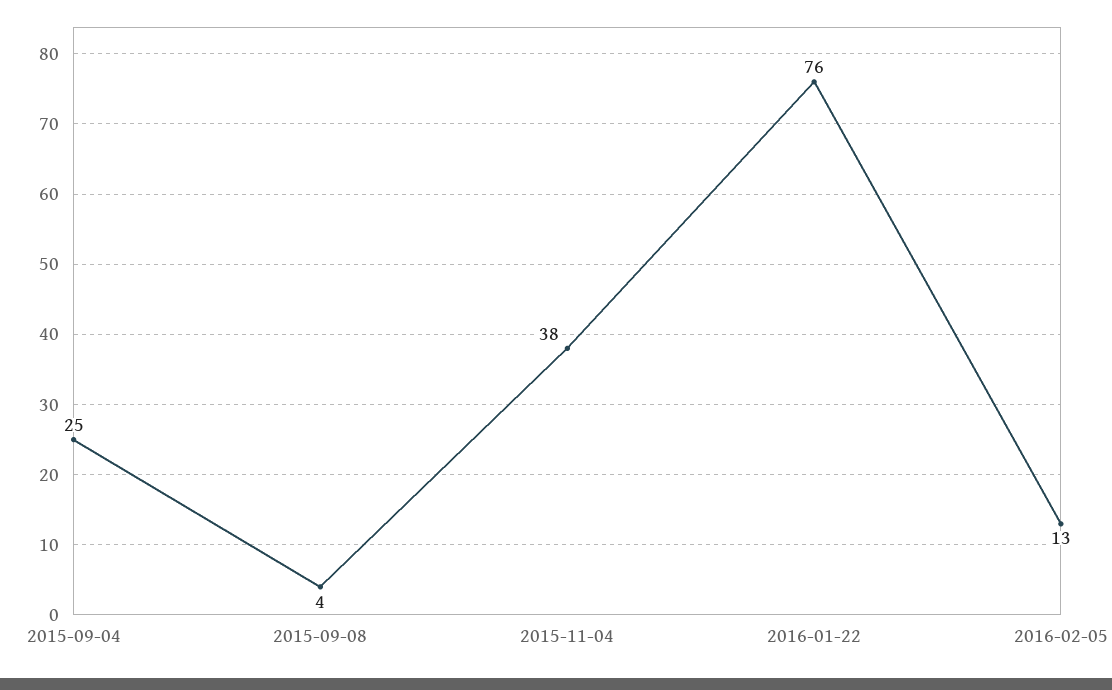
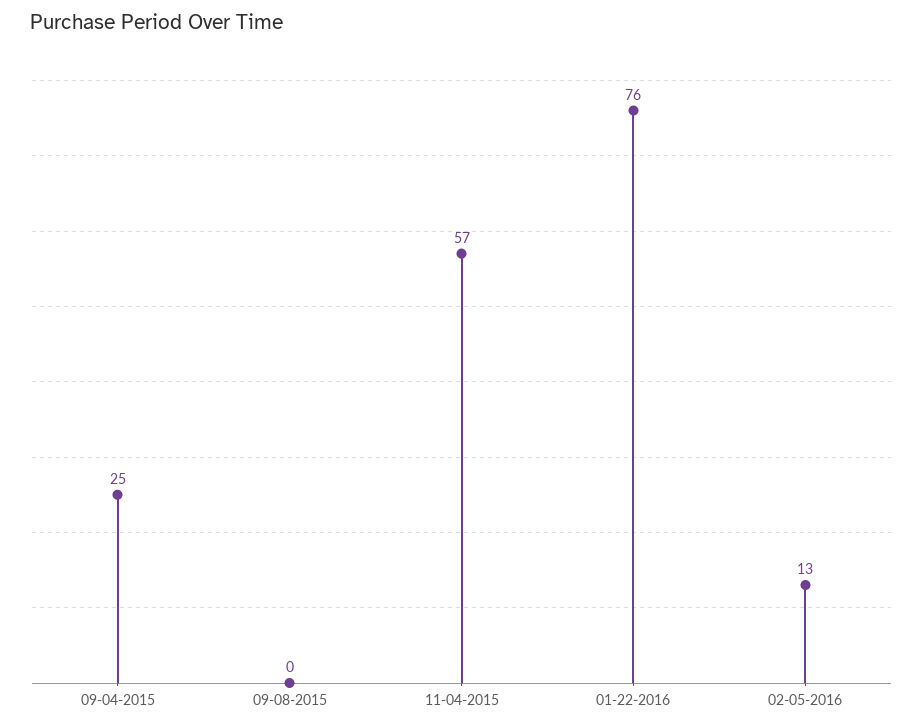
2015-09-08: 4 -> 0
2015-11-04: 38 -> 57

